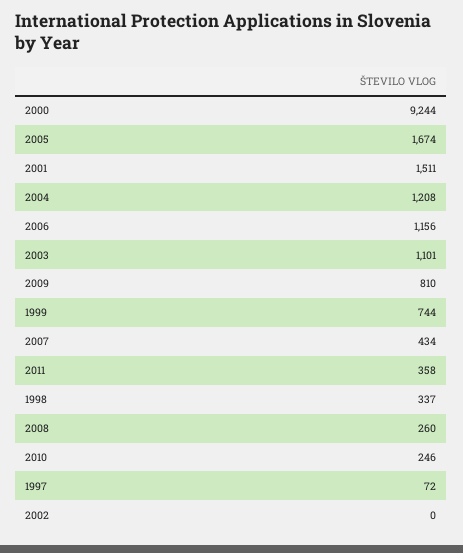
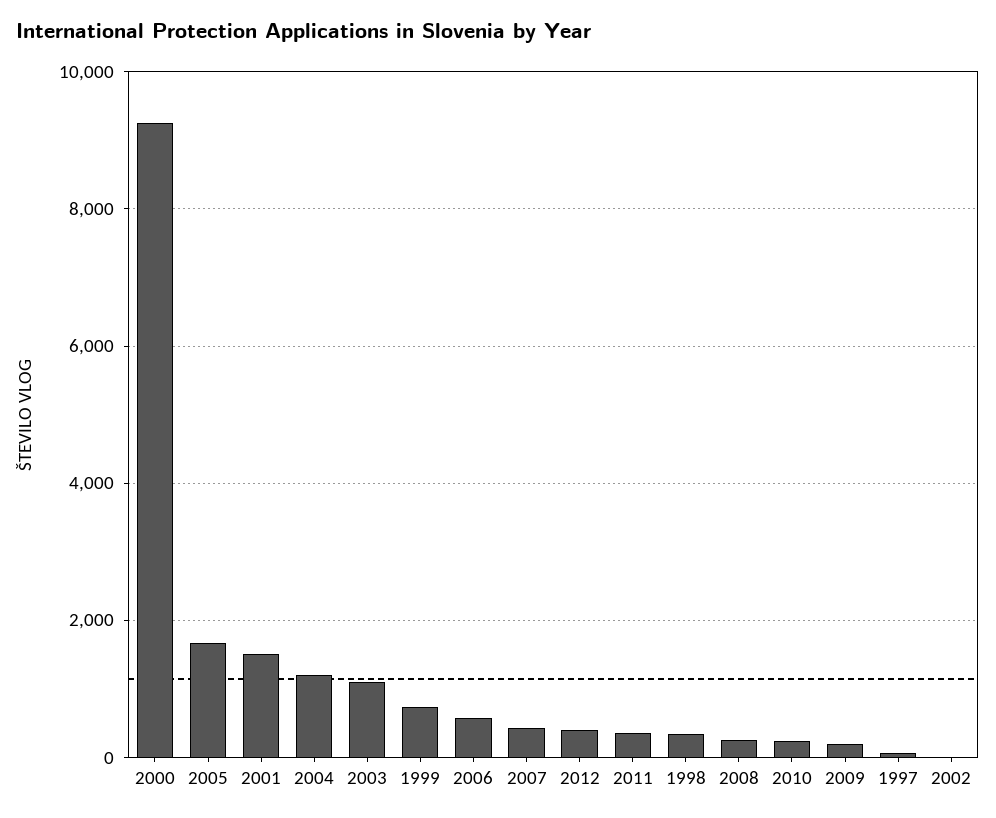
2006: 1156 -> 600
2009: 810 -> 200
2012: none -> 400

